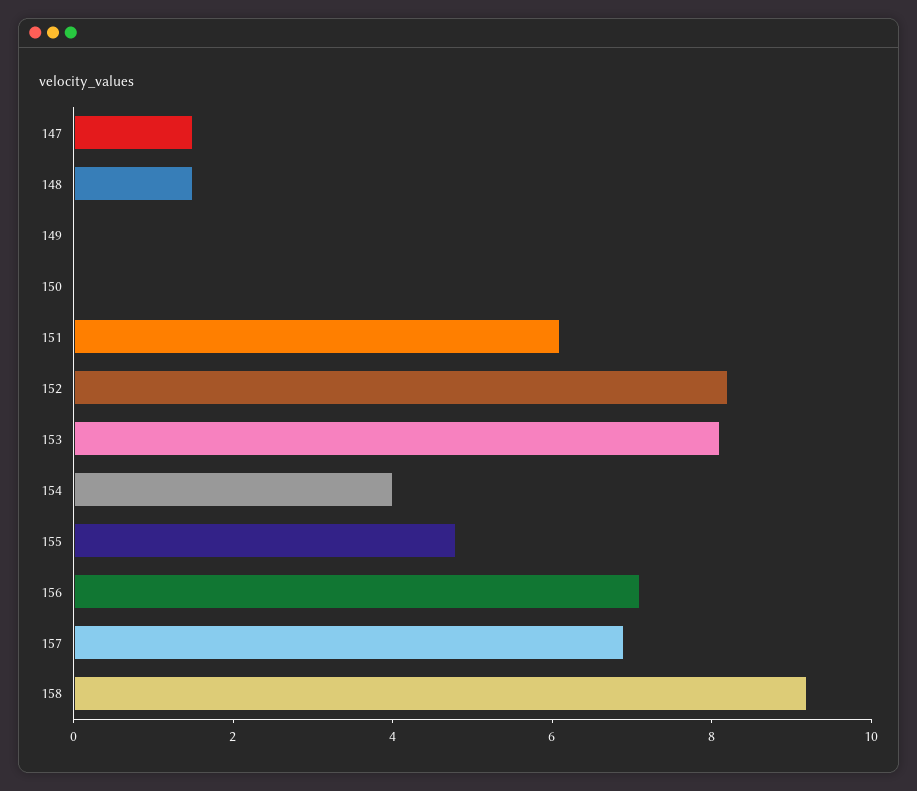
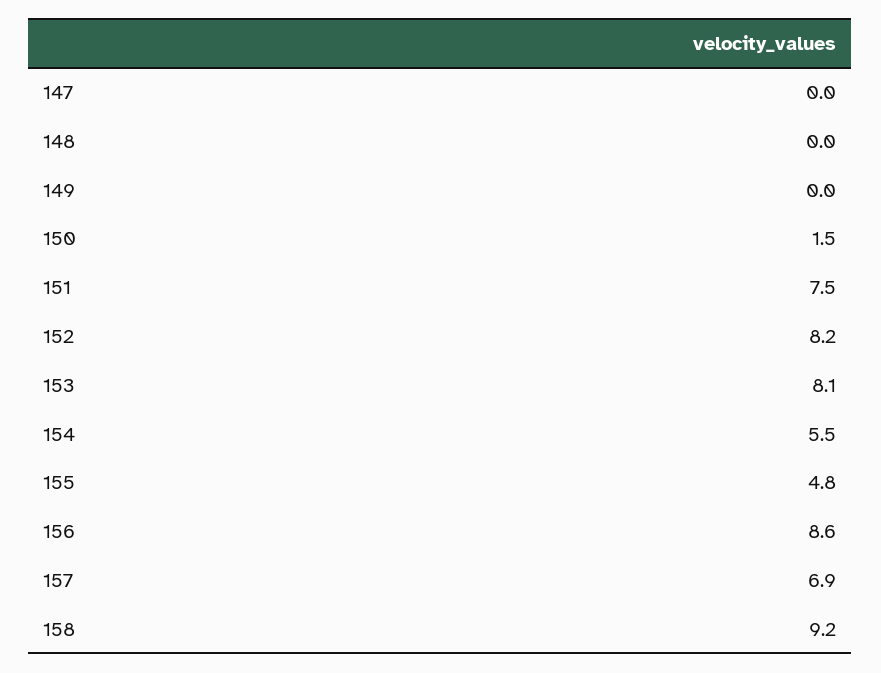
147: 1.5 -> 0
148: 1.5 -> 0
150: 0 -> 1.5
151: 6 -> 7.5
154: 4 -> 5.5
156: 7 -> 8.6

